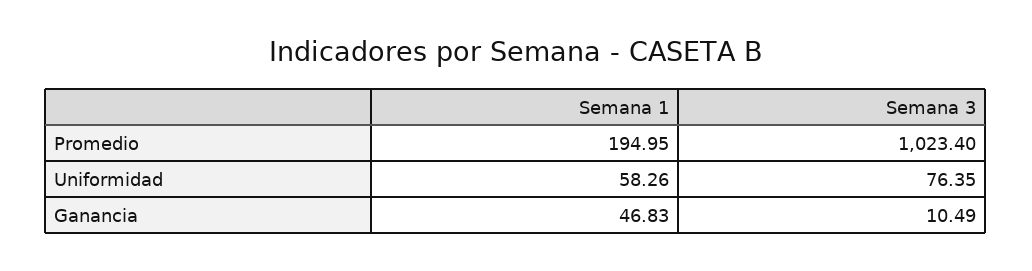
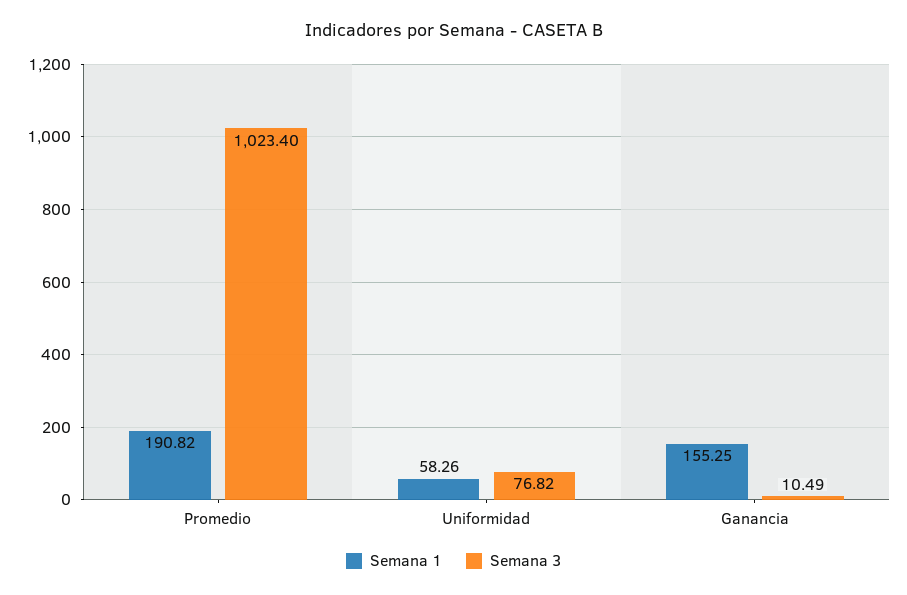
Semana 1, Promedio: 194.95 -> 190.82
Semana 3, Uniformidad: 76.35 -> 76.82
Semana 1, Ganancia: 46.83 -> 155.25

